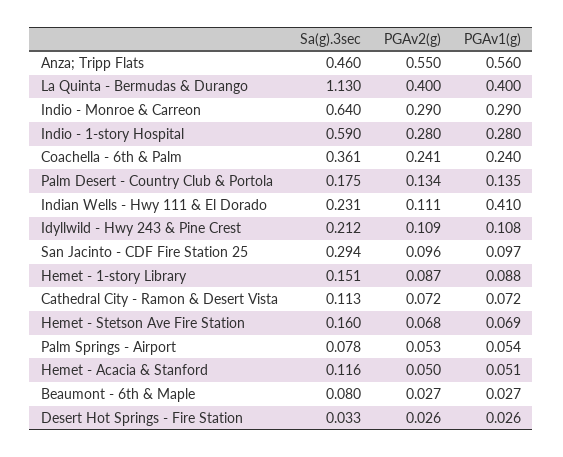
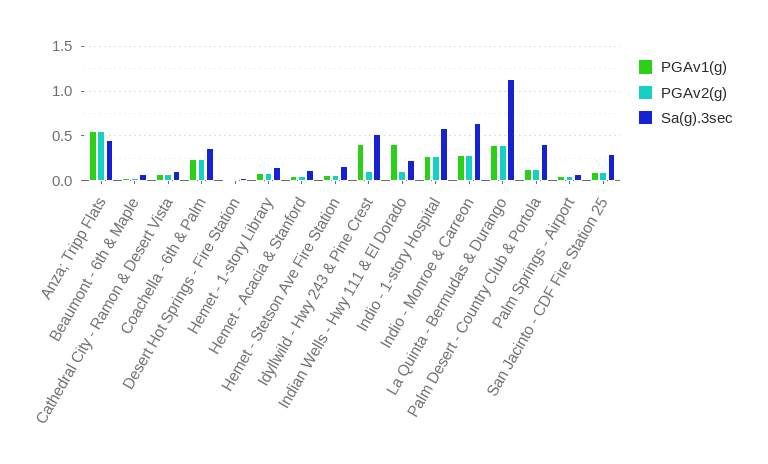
Sa(g).3sec, Palm Desert - Country Club & Portola: 0.175 -> 0.4
Sa(g).3sec, Idyllwild - Hwy 243 & Pine Crest: 0.212 -> 0.5
PGAv1(g), Idyllwild - Hwy 243 & Pine Crest: 0.108 -> 0.4

